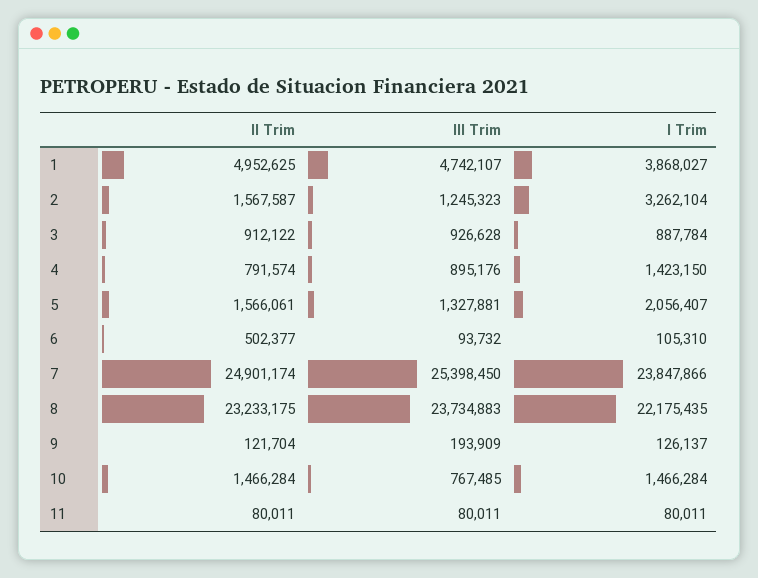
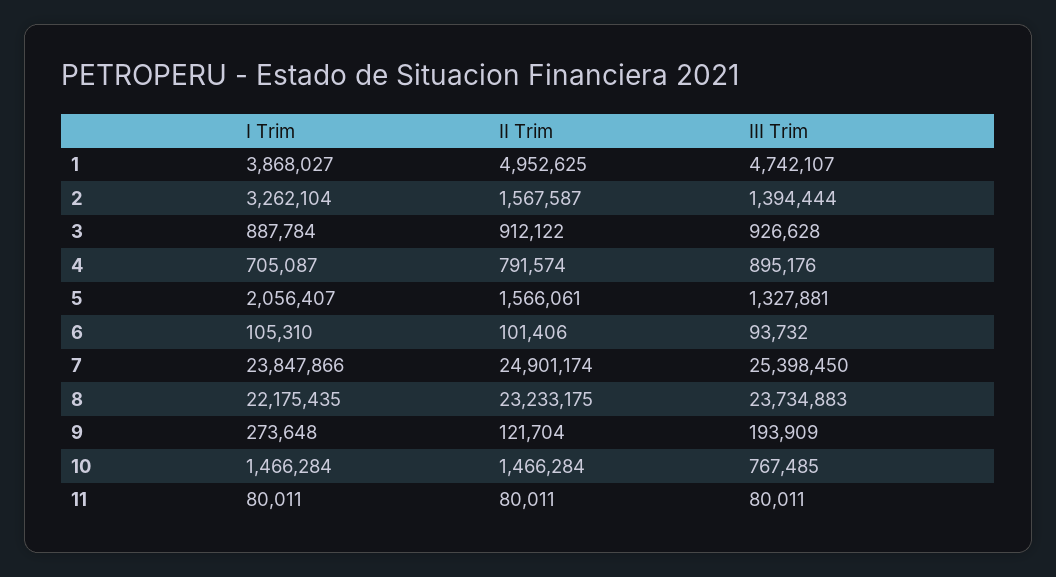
III Trim, 2: 1245323 -> 1394444
I Trim, 4: 1423150 -> 705087
II Trim, 6: 502377 -> 101406
I Trim, 9: 126137 -> 273648

